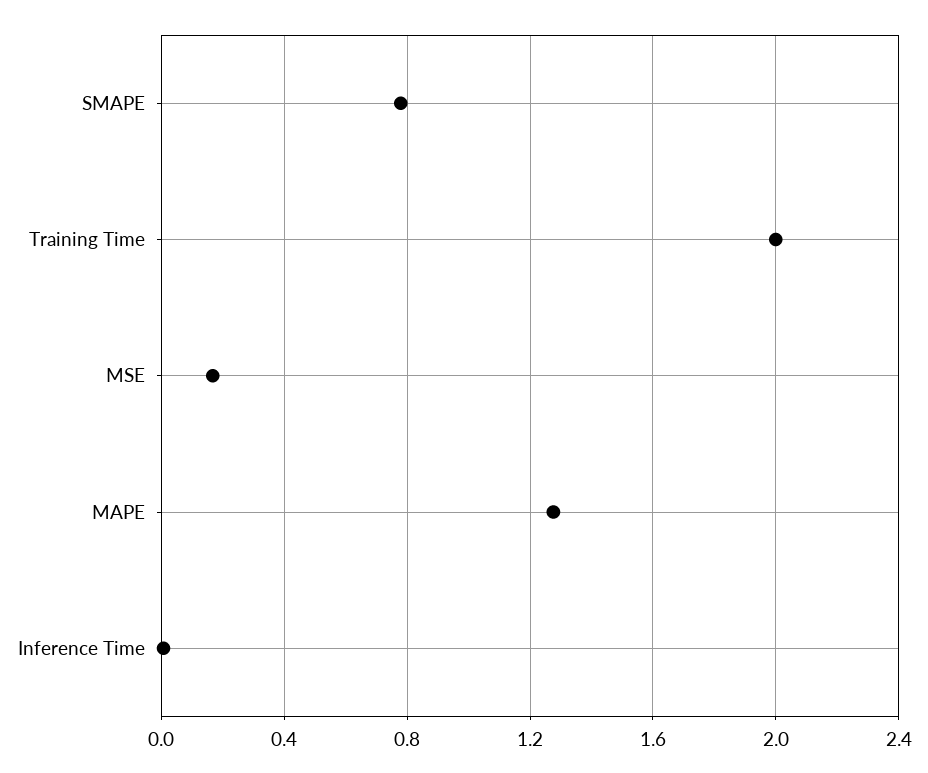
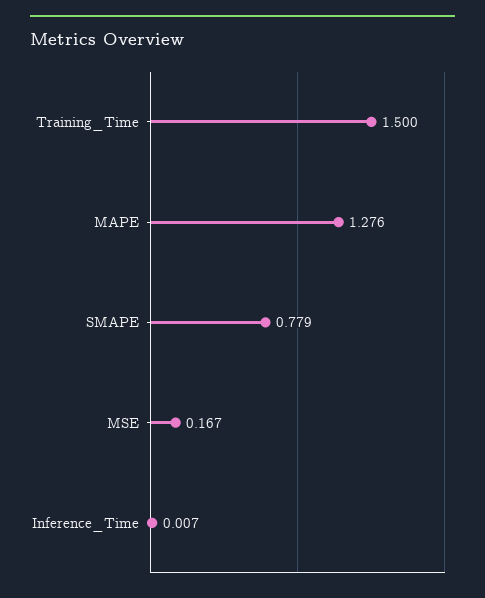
Training Time: 2 -> 1.5

